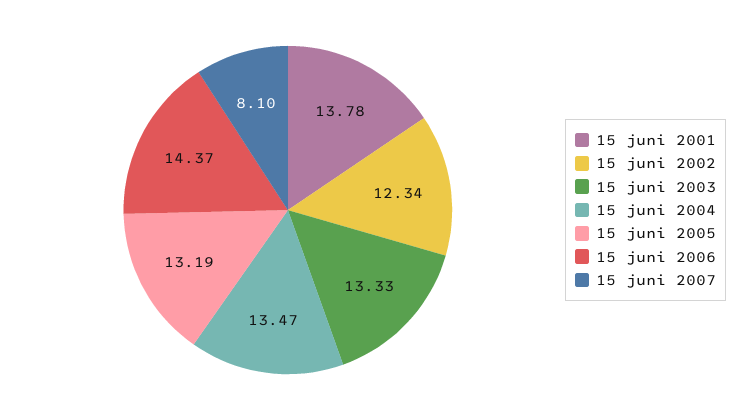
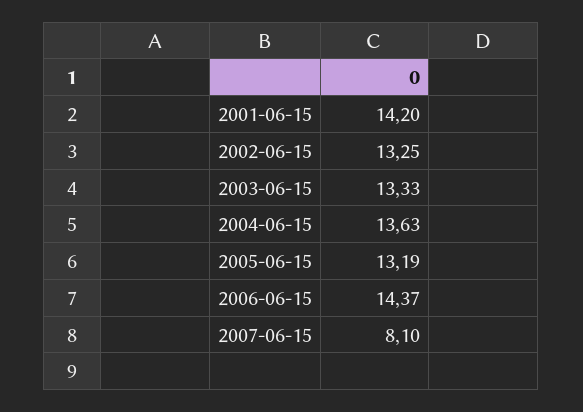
15 juni 2001: 13.78 -> 14.2
15 juni 2002: 12.34 -> 13.25
15 juni 2004: 13.47 -> 13.63

